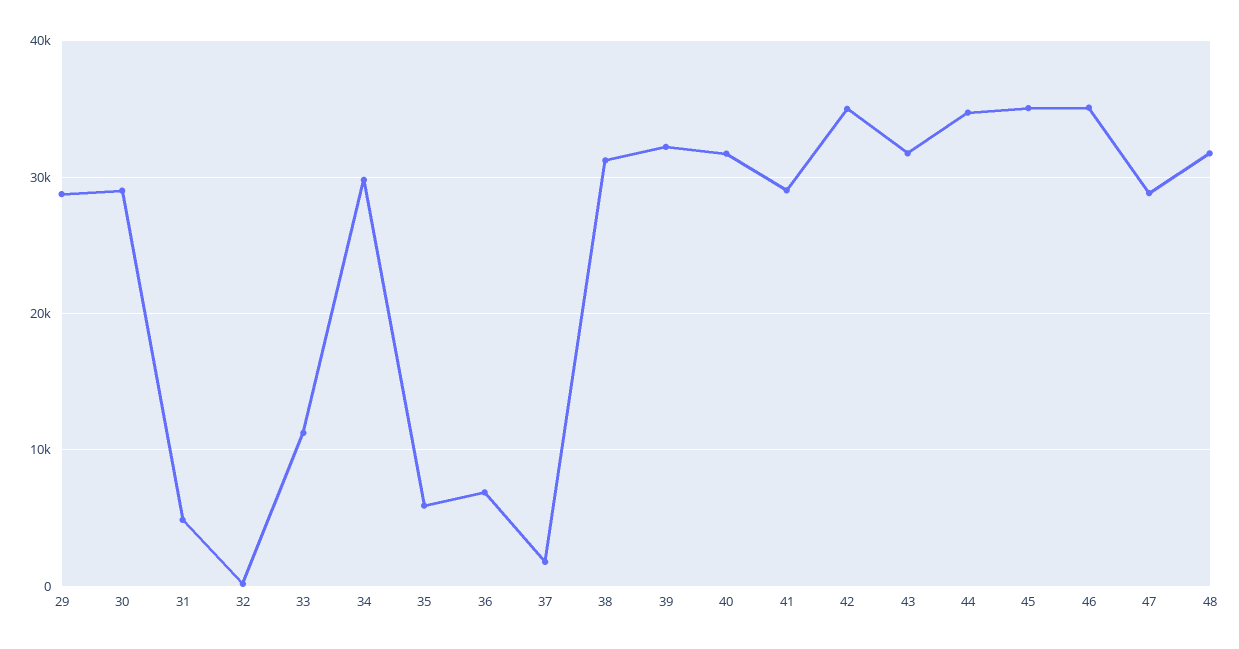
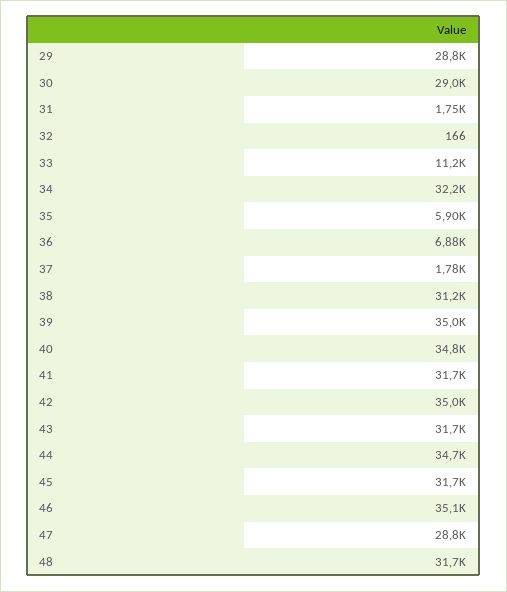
31: 5000 -> 1750
34: 30000 -> 32200
39: 32000 -> 35000
40: 32000 -> 34800
41: 29000 -> 31700
45: 35000 -> 31700

